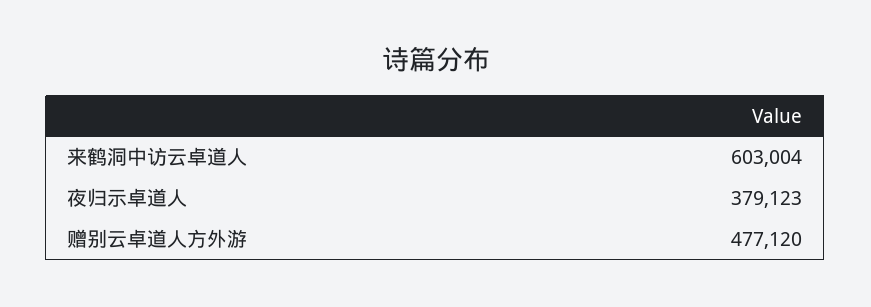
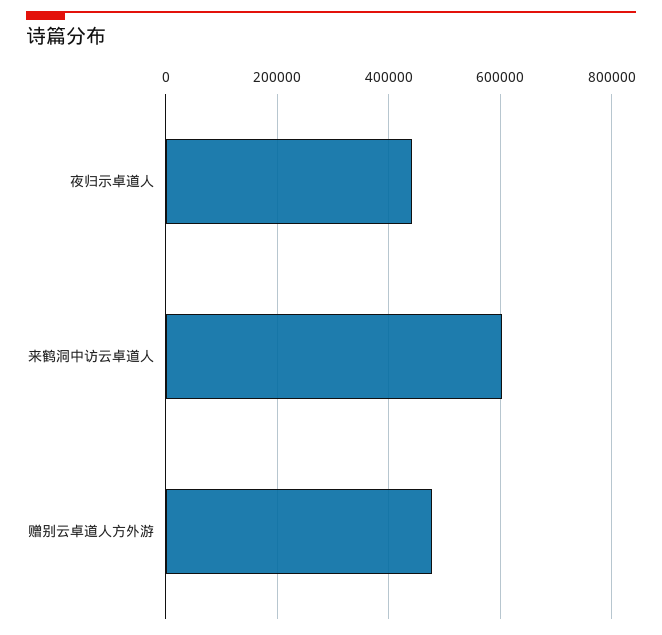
夜归示卓道人: 379123 -> 440000

